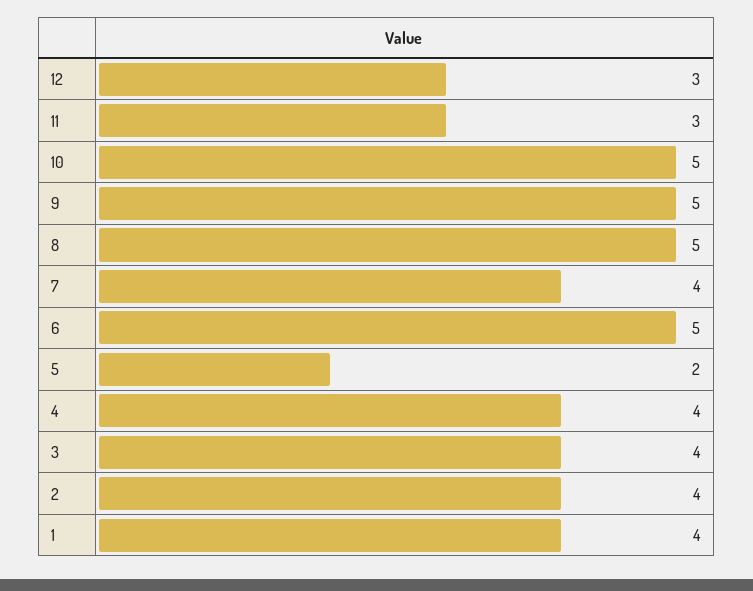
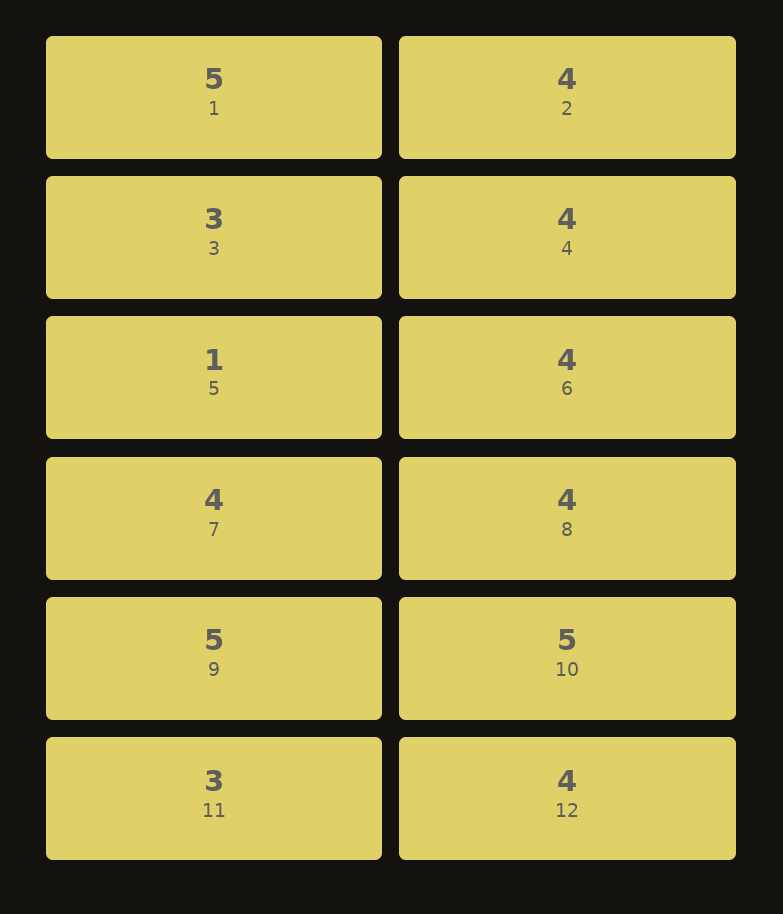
12: 3 -> 4
8: 5 -> 4
6: 5 -> 4
5: 2 -> 1
3: 4 -> 3
1: 4 -> 5

